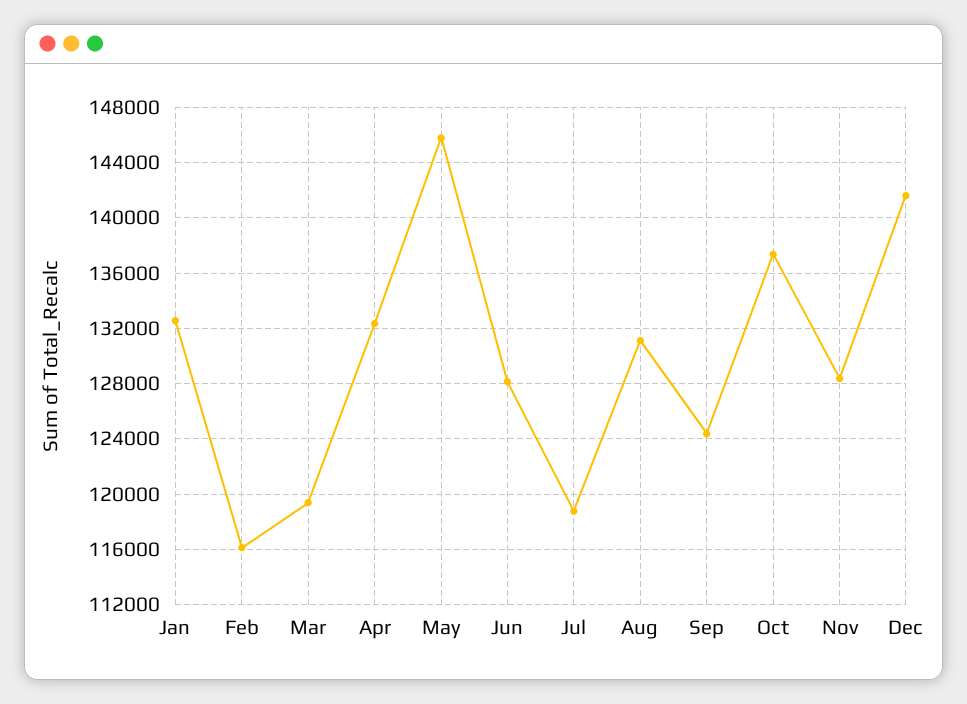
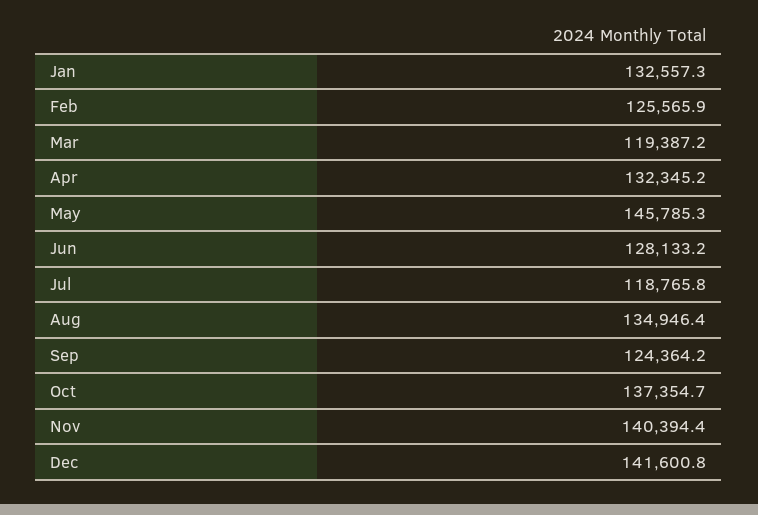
Feb: 116000 -> 125565.9
Aug: 131000 -> 134946.4
Nov: 128500 -> 140394.4

